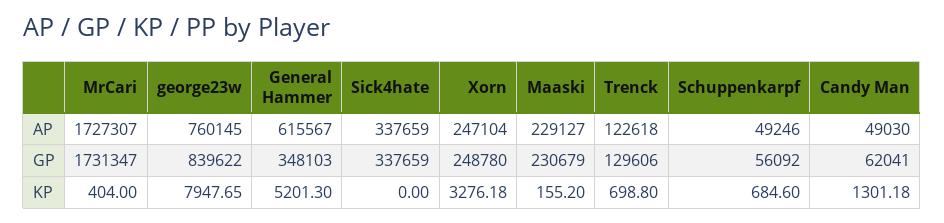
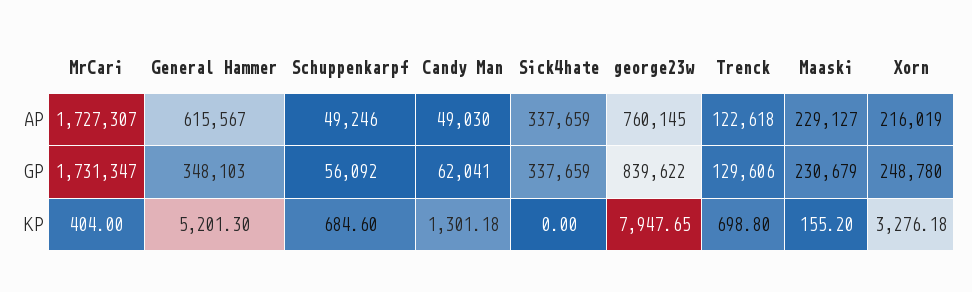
Xorn, AP: 247104 -> 216019

